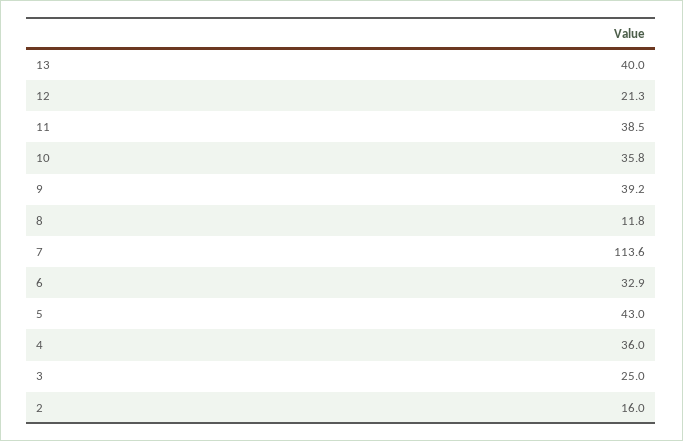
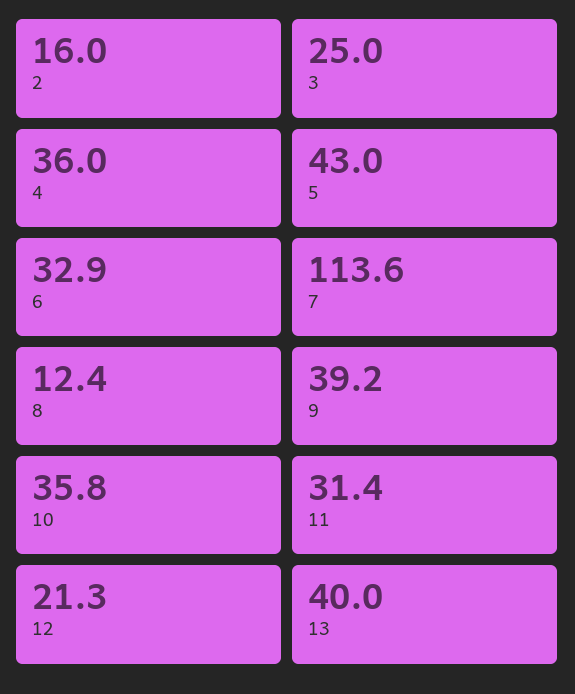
11: 38.5 -> 31.4
8: 11.8 -> 12.4

